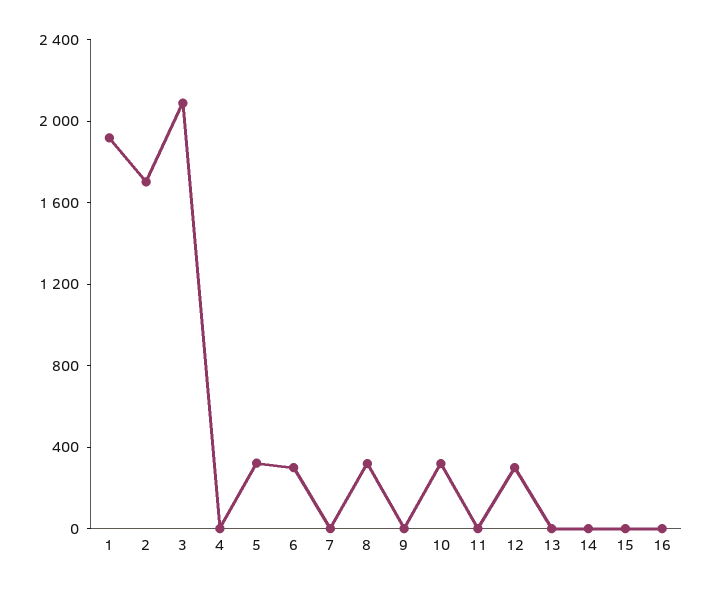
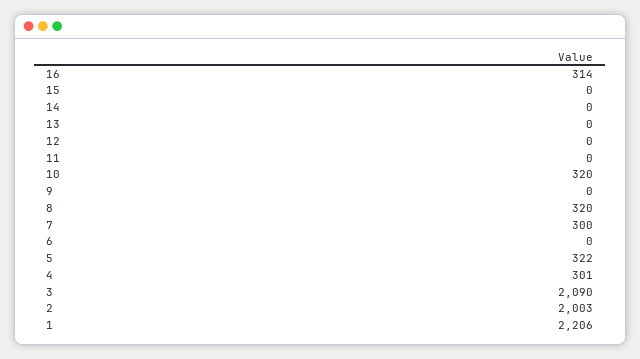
1: 1900 -> 2206
2: 1700 -> 2003
4: 0 -> 301
6: 300 -> 0
7: 0 -> 300
12: 300 -> 0
16: 0 -> 314

